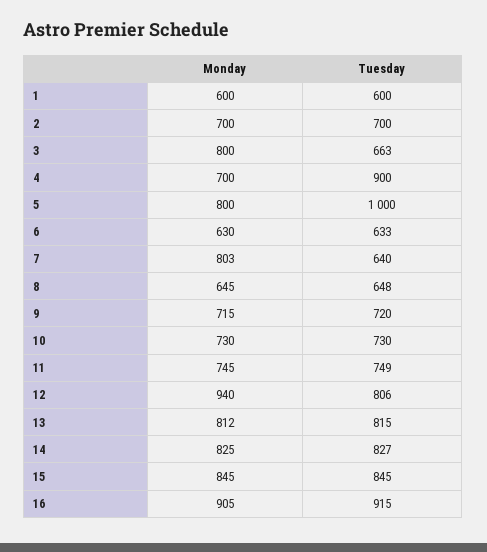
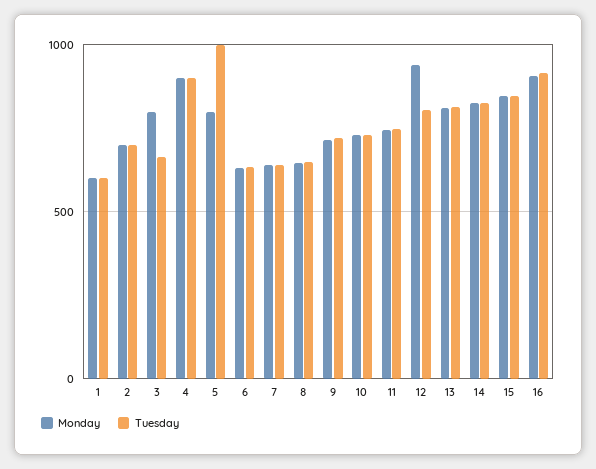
Monday, 4: 700 -> 900
Monday, 7: 803 -> 650

